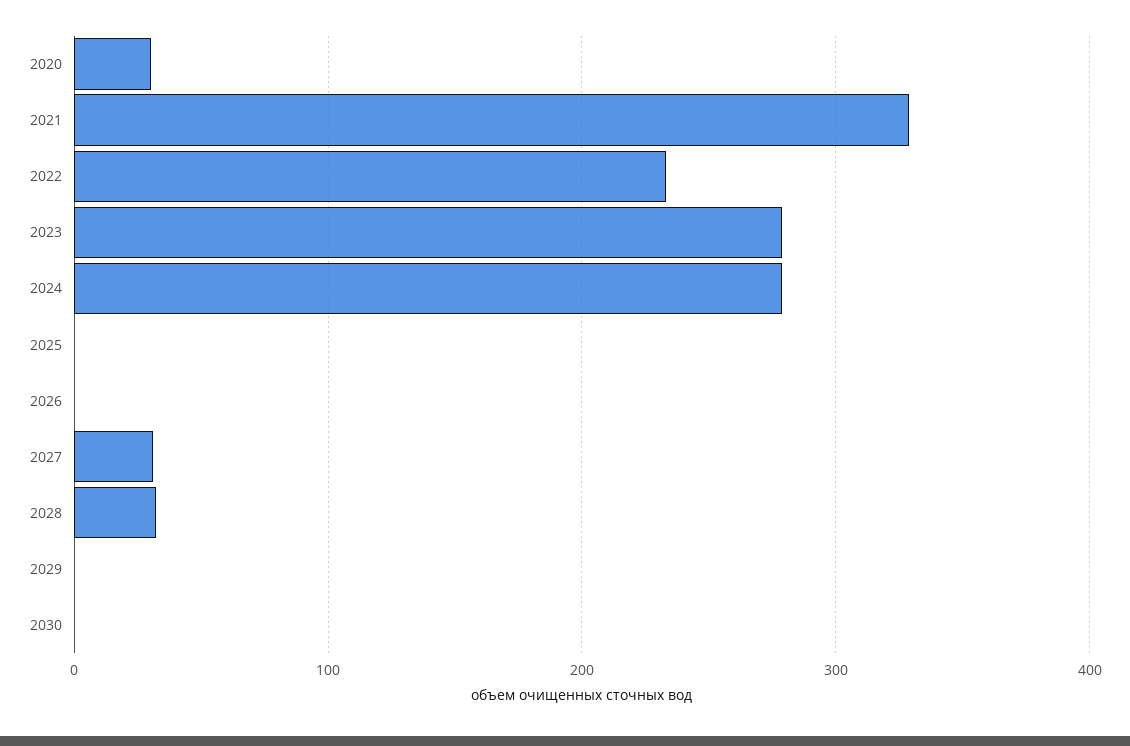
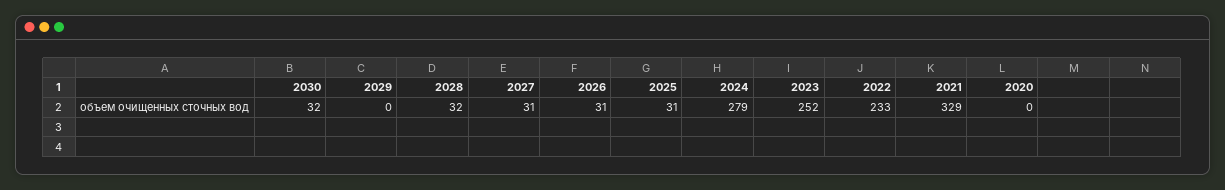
2020: 30 -> 0
2023: 280 -> 252
2025: 0 -> 31
2026: 0 -> 31
2030: 0 -> 32

